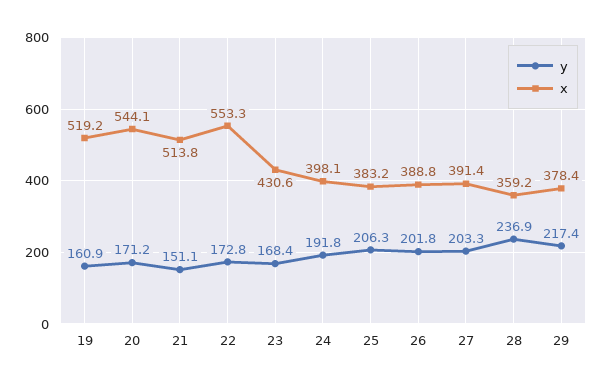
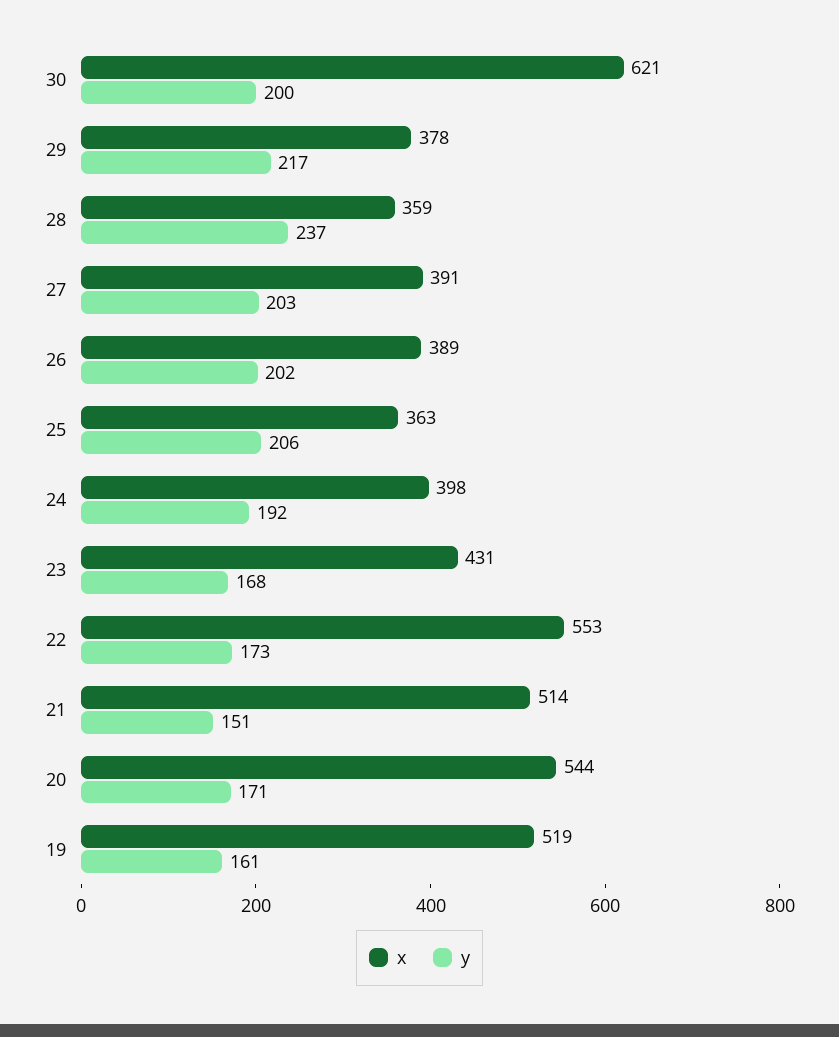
x, 25: 383.2 -> 363
x, 30: none -> 621
y, 30: none -> 200

